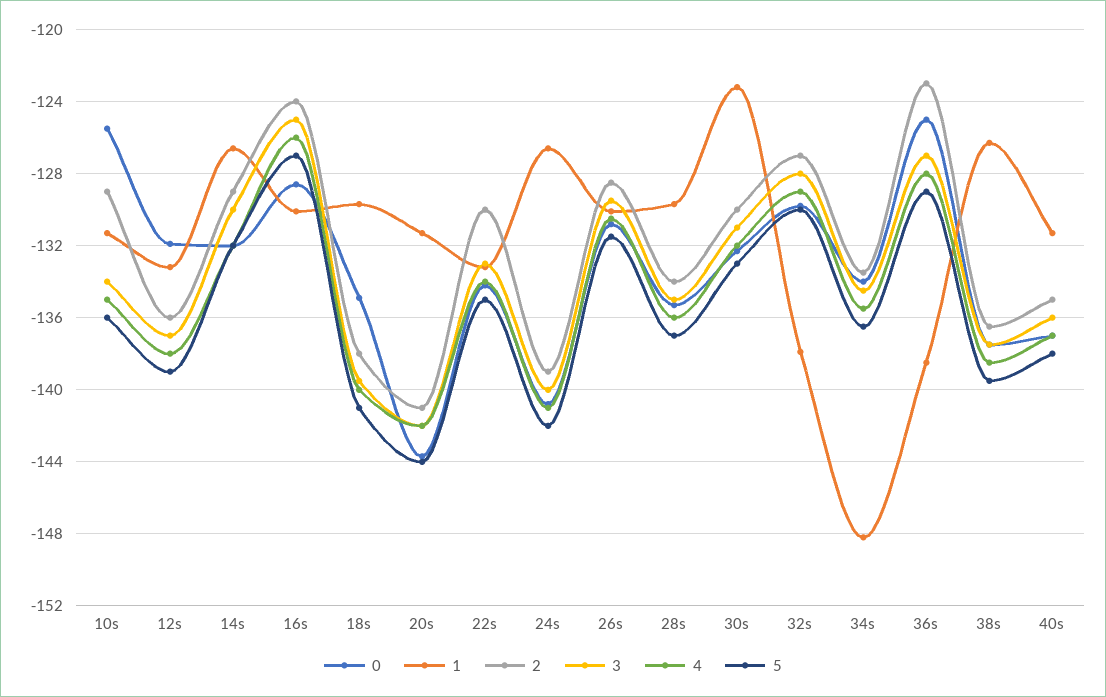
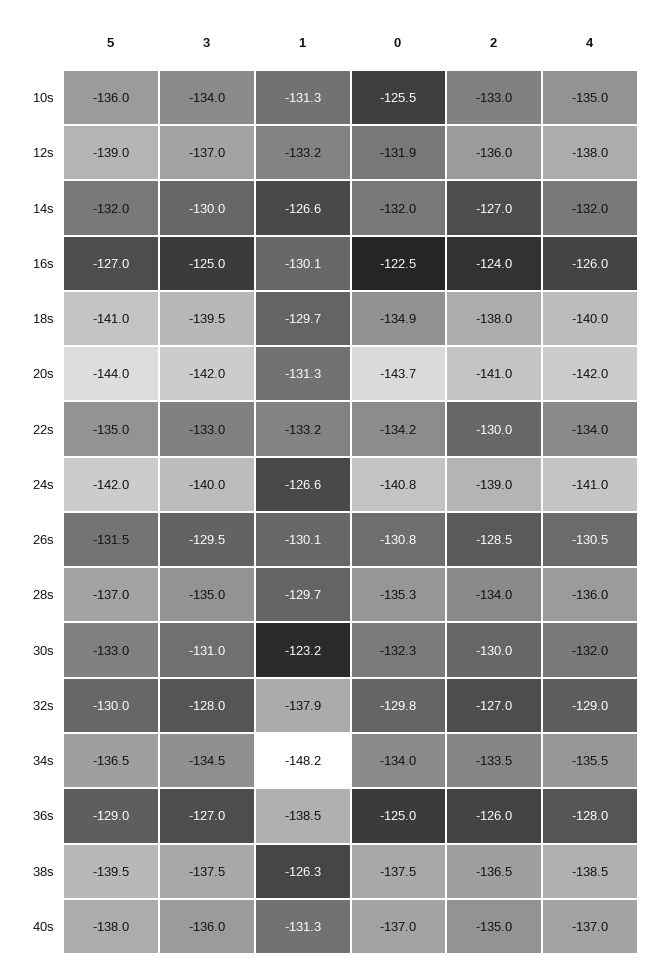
2, 10s: -129 -> -133
2, 14s: -129 -> -127
0, 16s: -128.5 -> -122.5
2, 36s: -123 -> -126

